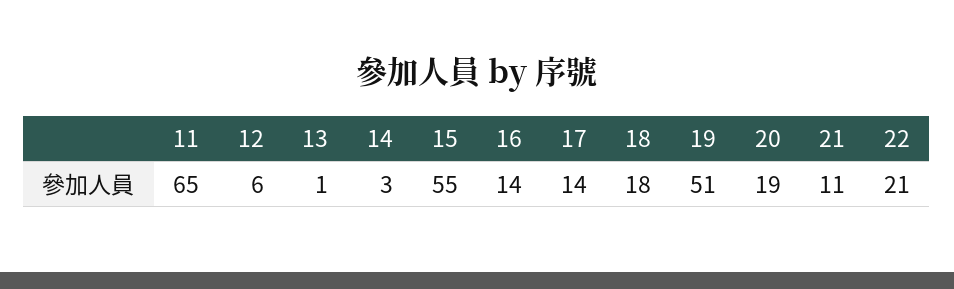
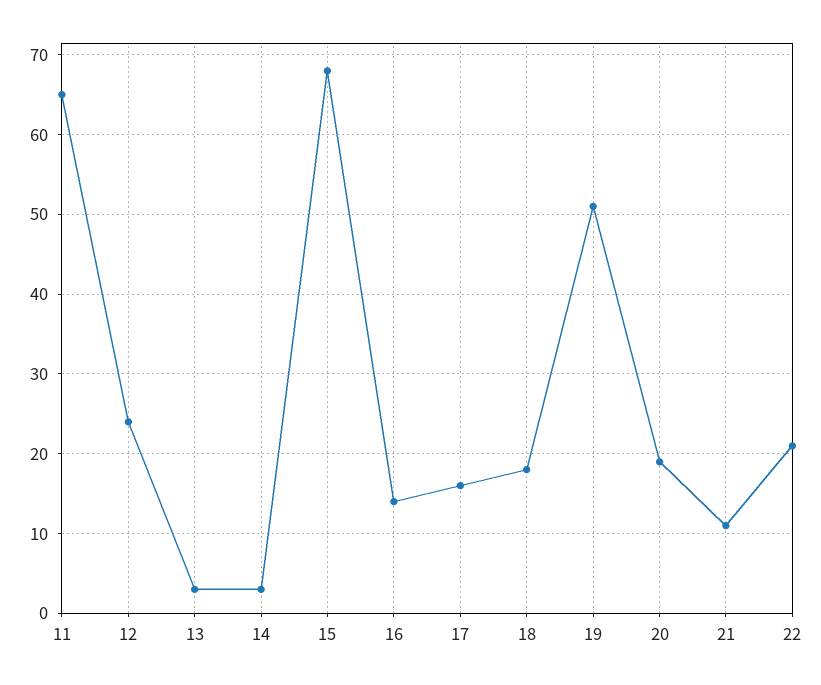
12: 6 -> 24
13: 1 -> 3
15: 55 -> 68
17: 14 -> 16

